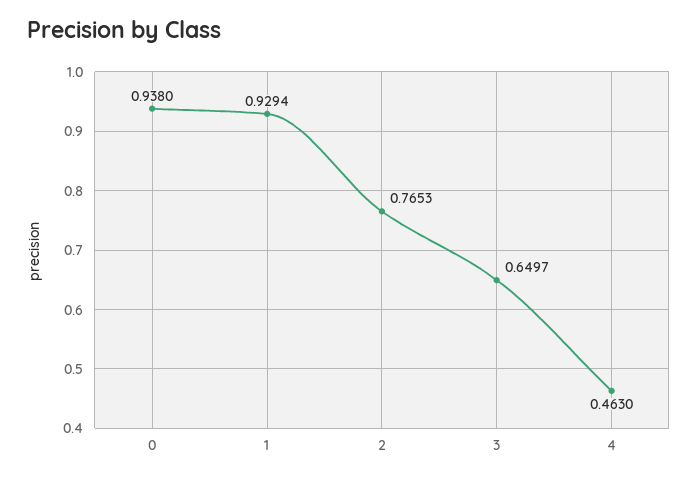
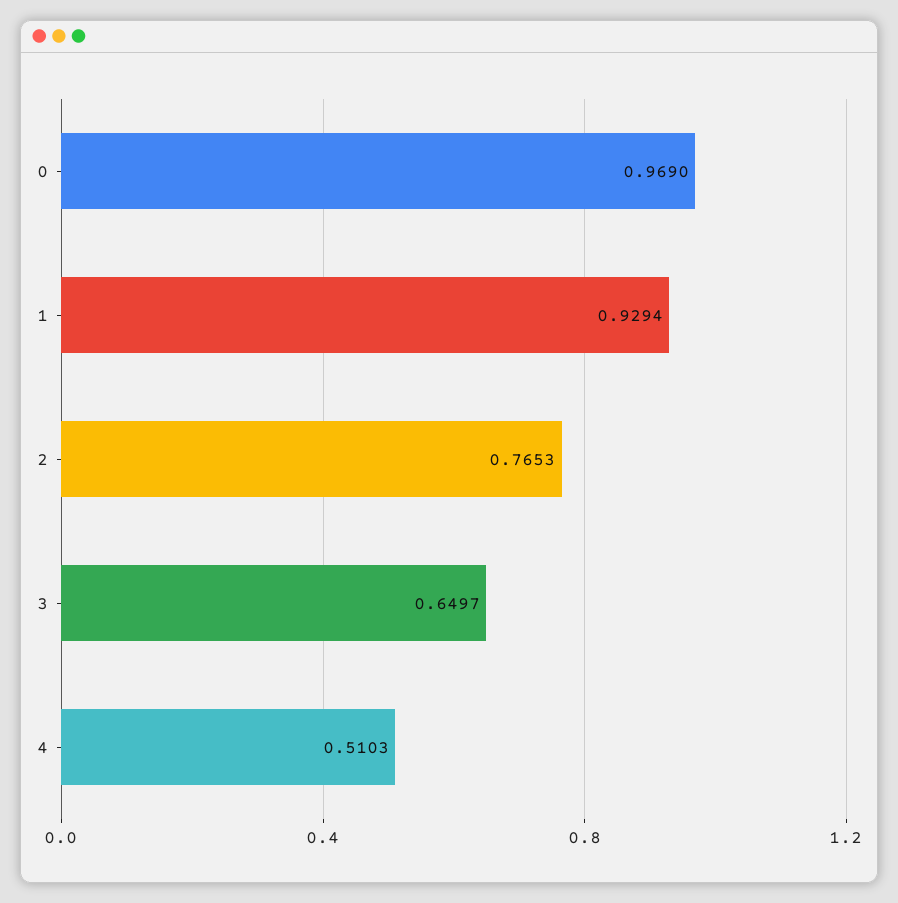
0: 0.938 -> 0.969
4: 0.463 -> 0.5103

